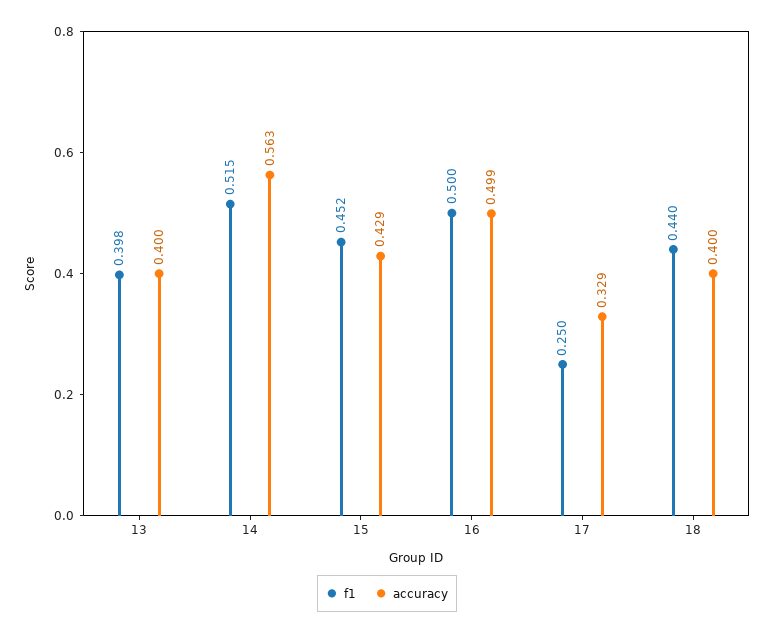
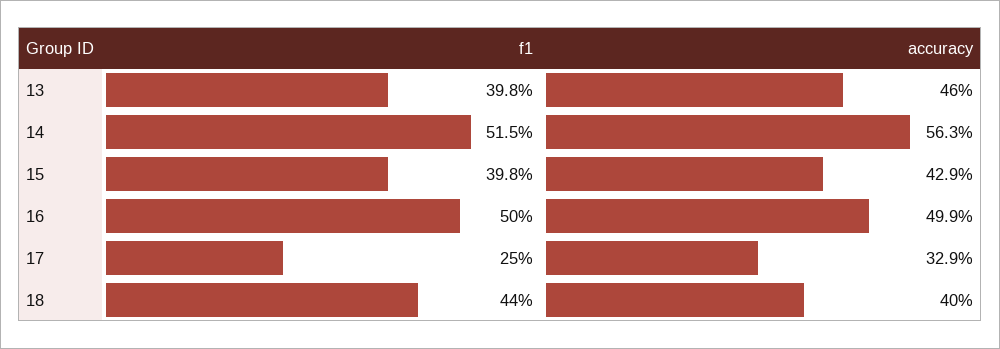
accuracy, 13: 0.4 -> 0.46
f1, 15: 0.452 -> 0.398

